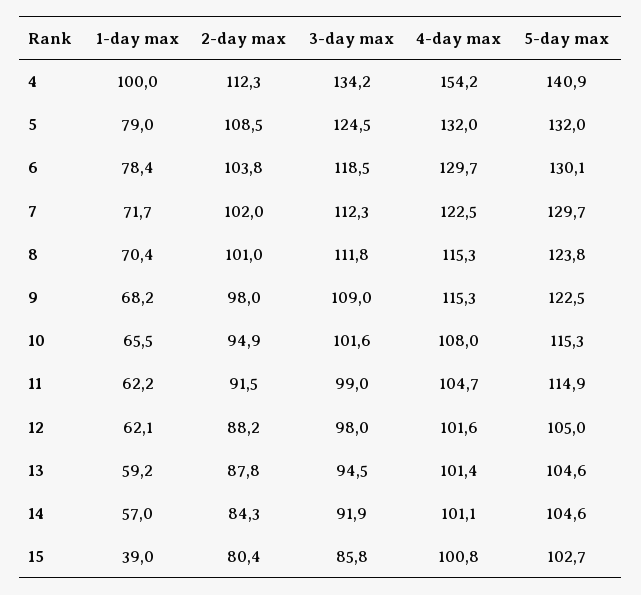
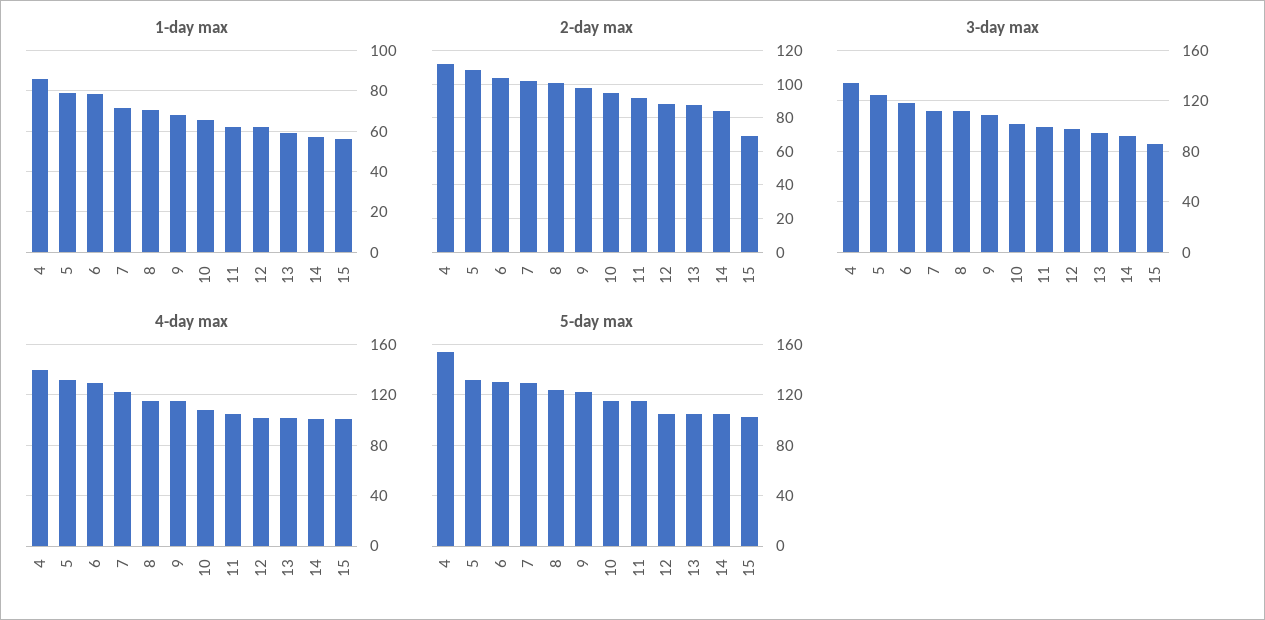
1-day max, 4: 100 -> 85
4-day max, 4: 154.2 -> 140
5-day max, 4: 140.9 -> 155
1-day max, 15: 39 -> 55
2-day max, 15: 80.4 -> 70

